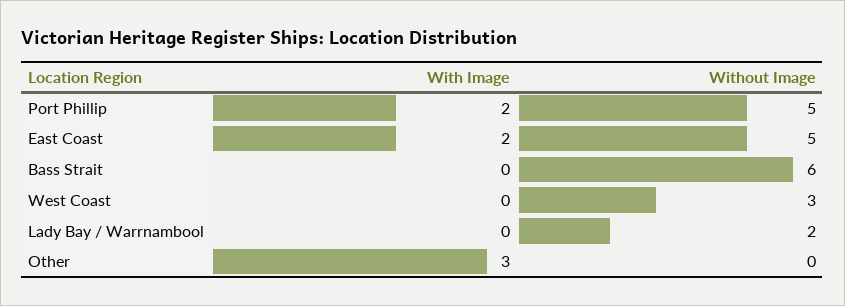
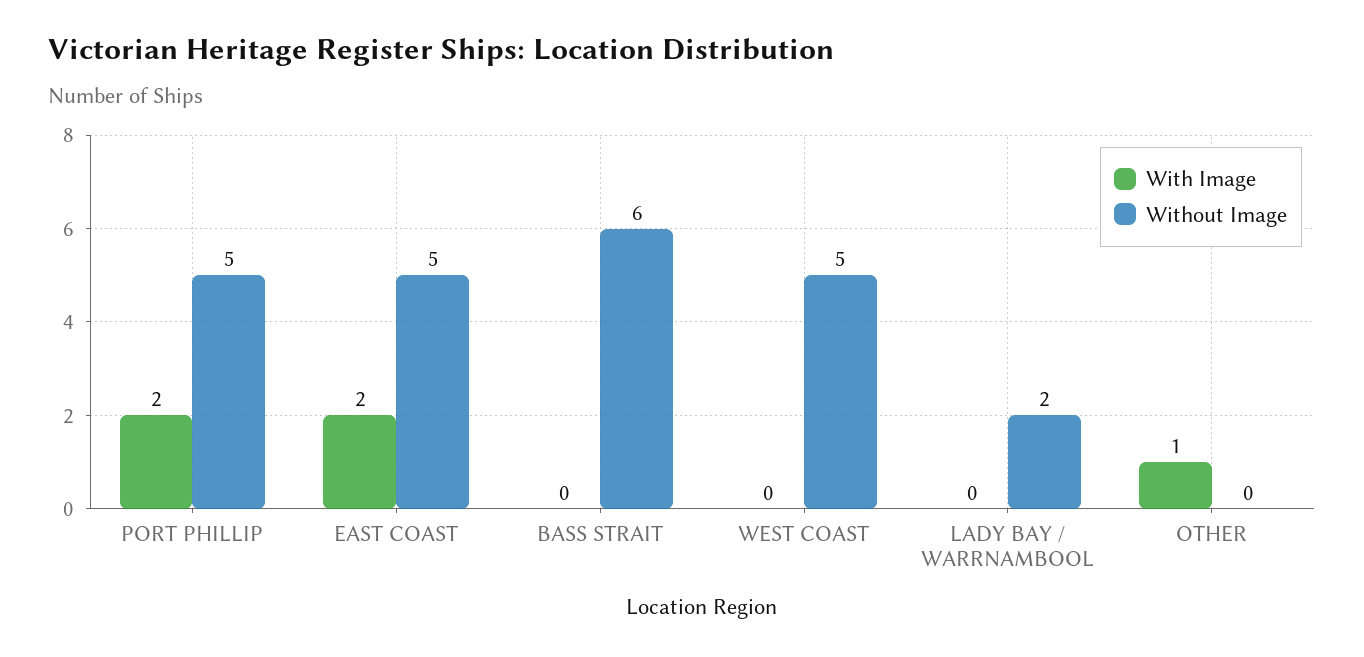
Without Image, West Coast: 3 -> 5
With Image, Other: 3 -> 1

